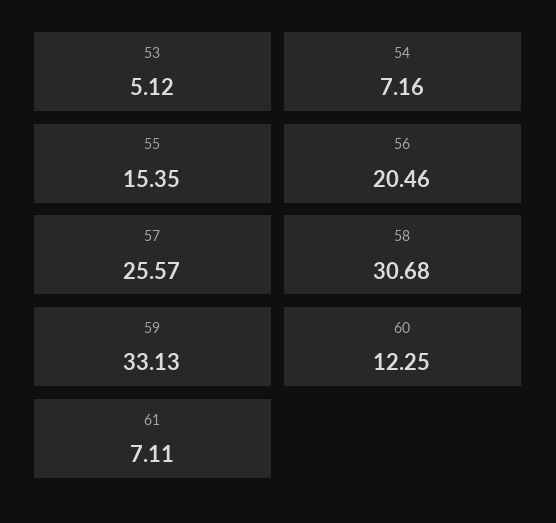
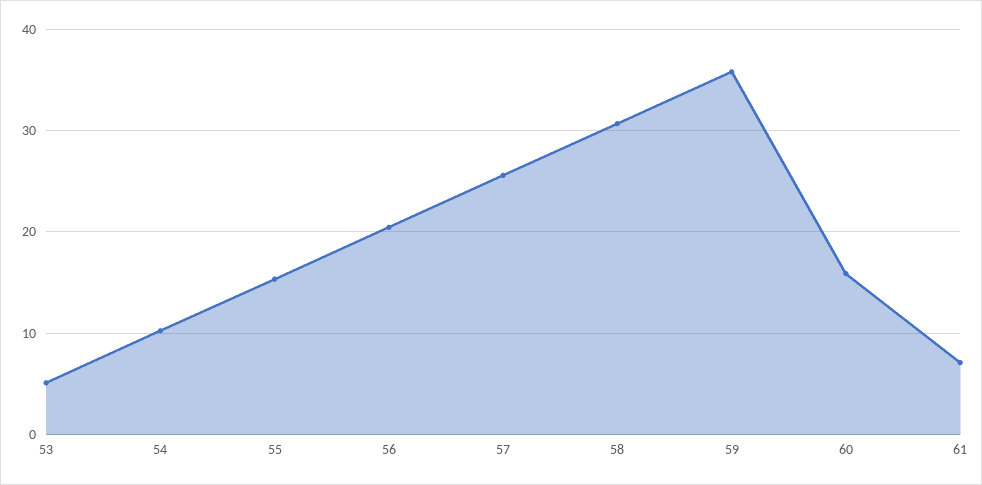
54: 7.16 -> 10
59: 33.13 -> 36
60: 12.25 -> 16

